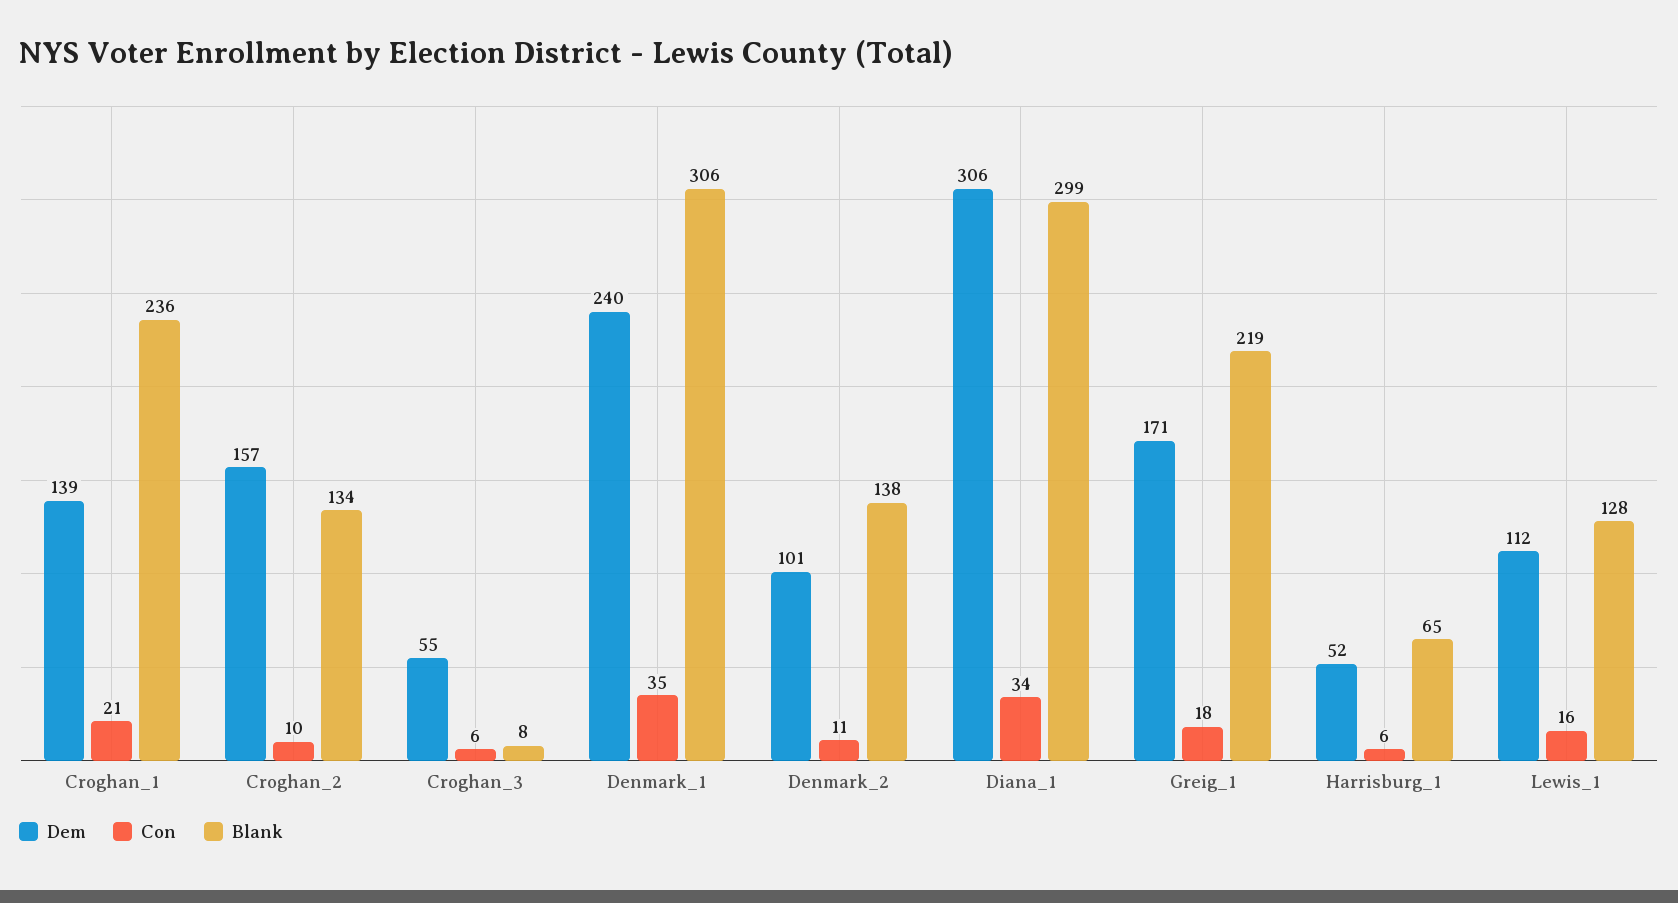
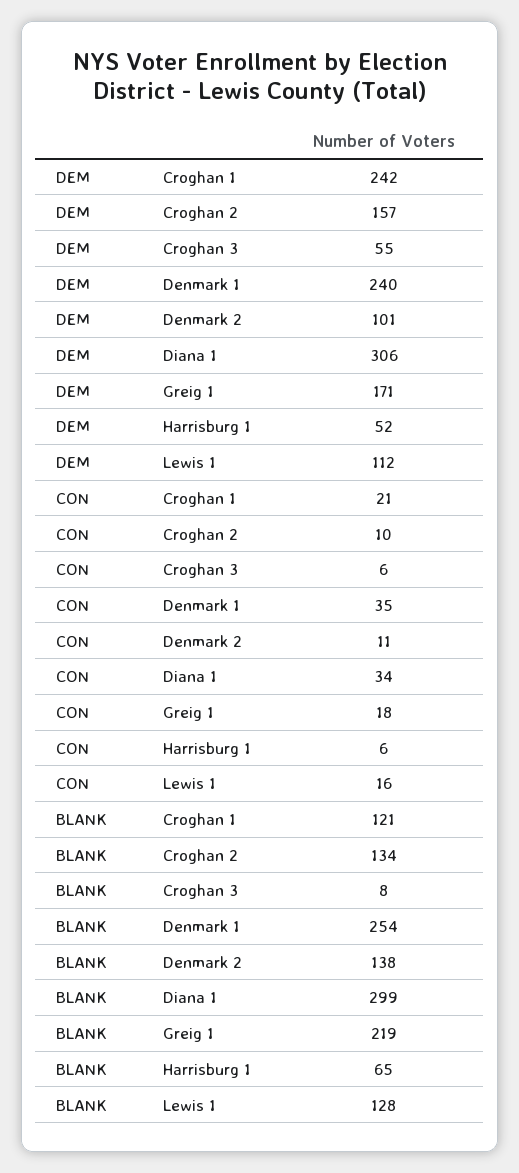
Dem, Croghan_1: 139 -> 242
Blank, Croghan_1: 236 -> 121
Blank, Denmark_1: 306 -> 254

